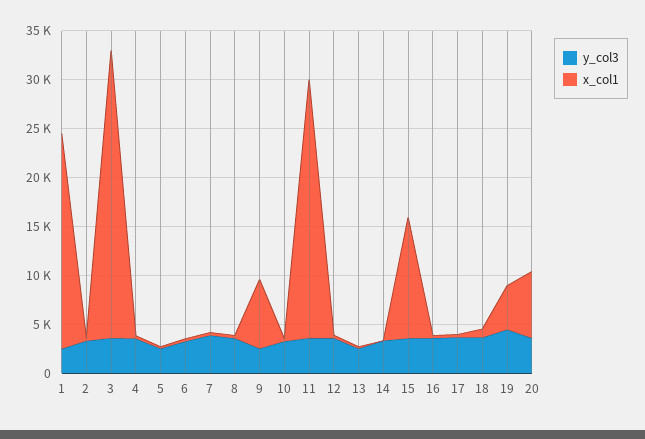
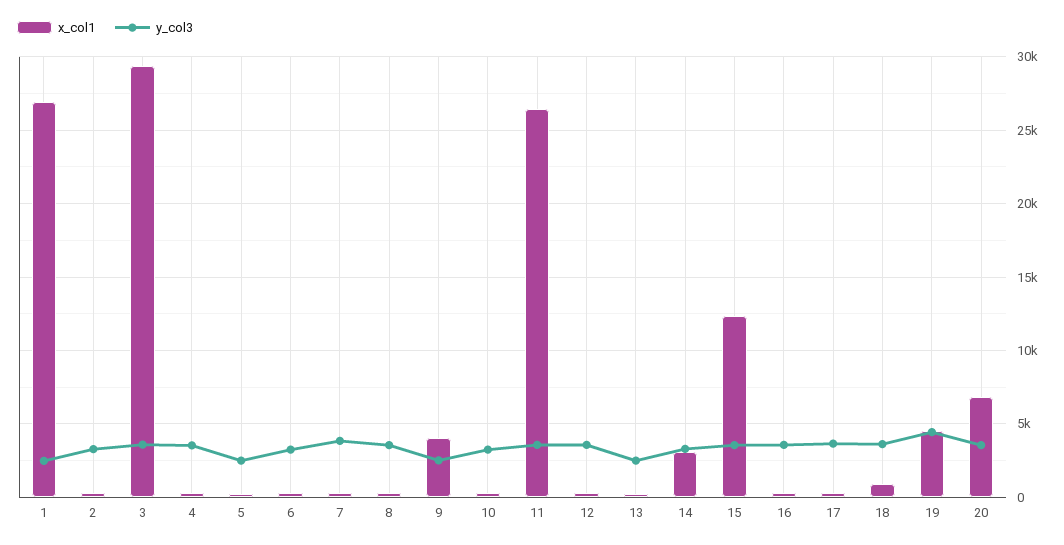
x_col1, 1: 22000 -> 27000
x_col1, 9: 7000 -> 4000
x_col1, 14: 0 -> 3000

